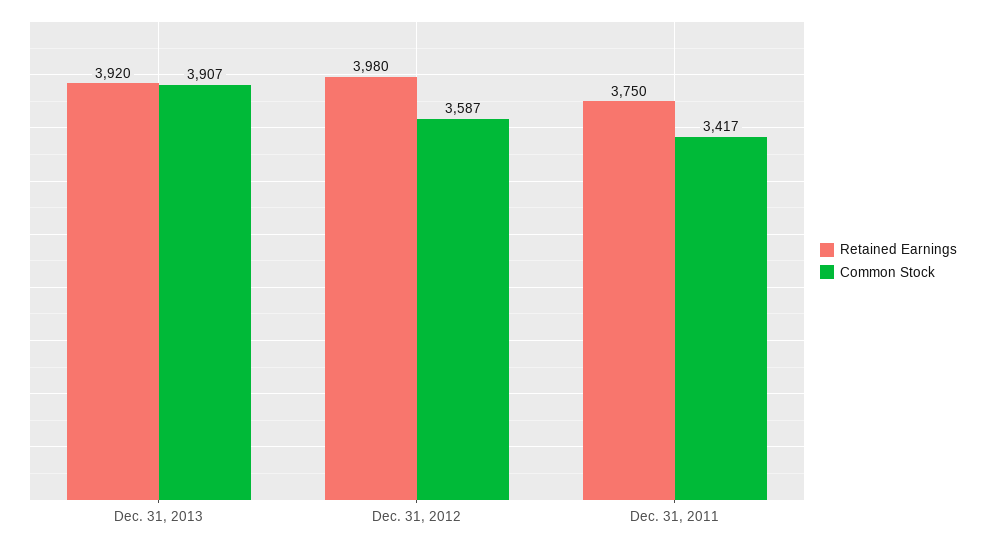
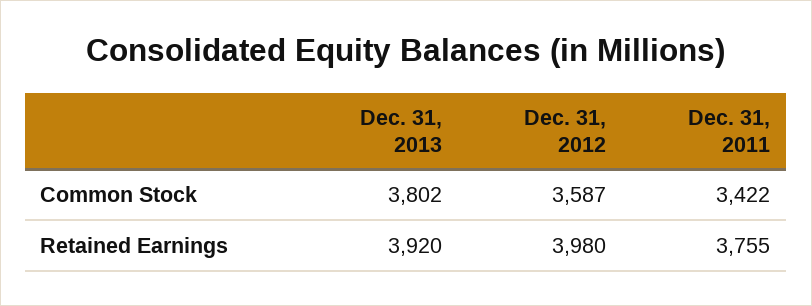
Common Stock, Dec. 31, 2013: 3907 -> 3802
Retained Earnings, Dec. 31, 2011: 3750 -> 3755
Common Stock, Dec. 31, 2011: 3417 -> 3422

